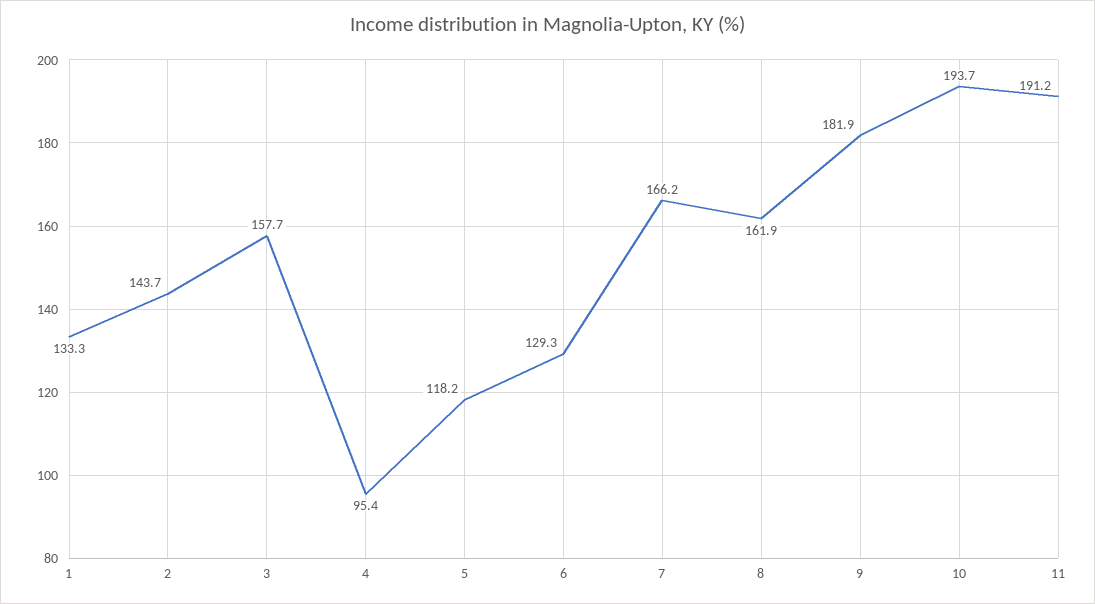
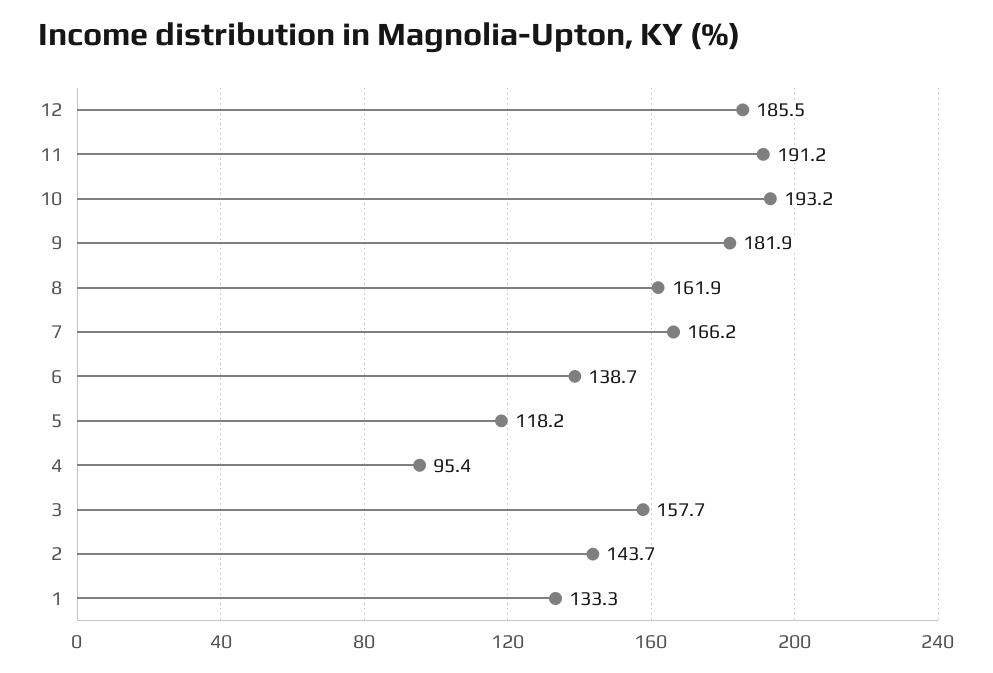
6: 129.3 -> 138.7
10: 193.7 -> 193.2
12: none -> 185.5

